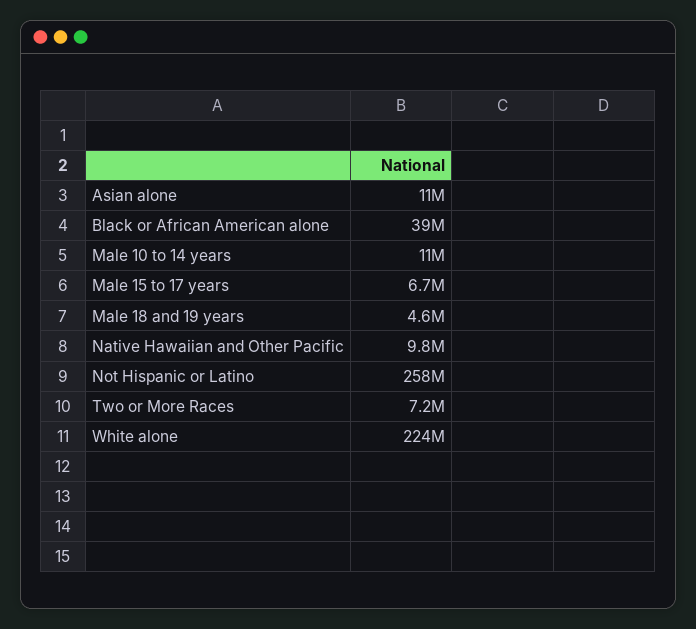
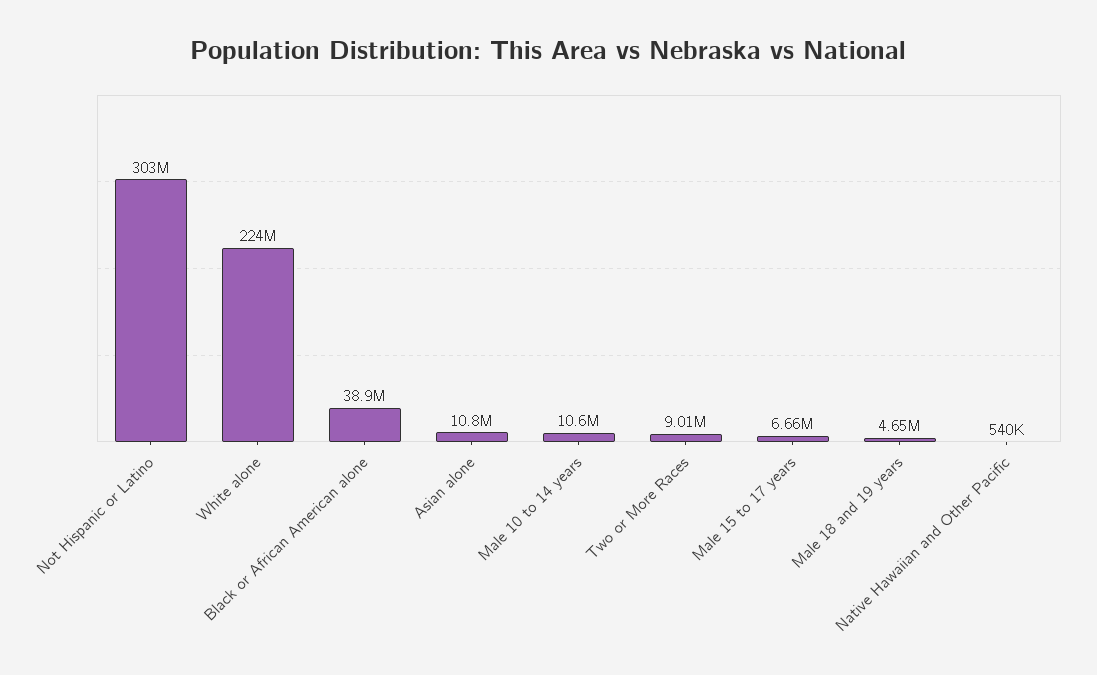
Native Hawaiian and Other Pacific: 9800000 -> 540000
Not Hispanic or Latino: 258000000 -> 303000000
Two or More Races: 7200000 -> 9010000

